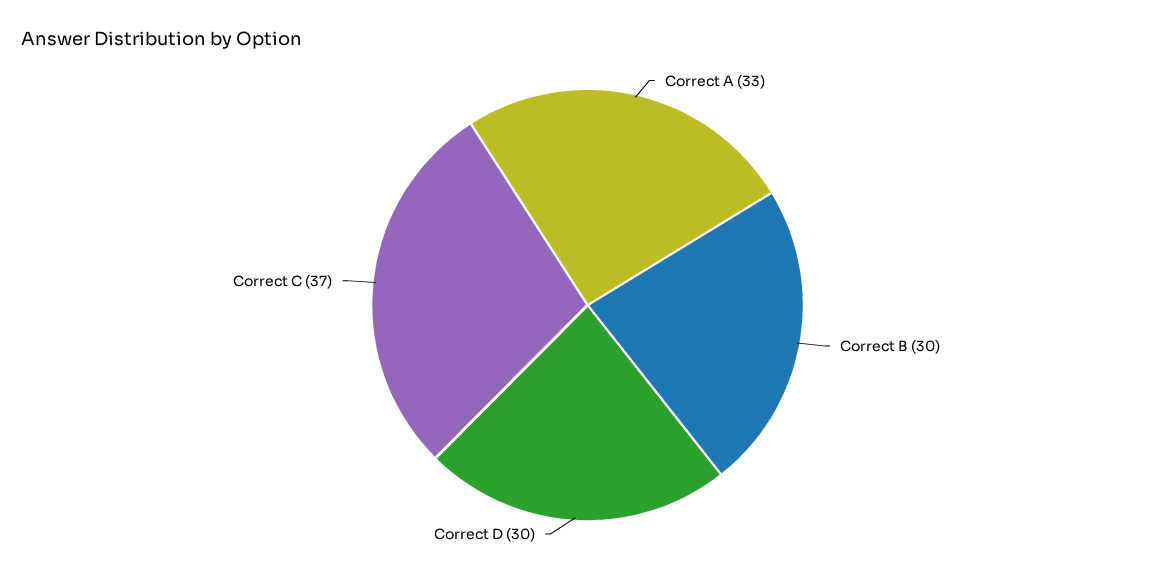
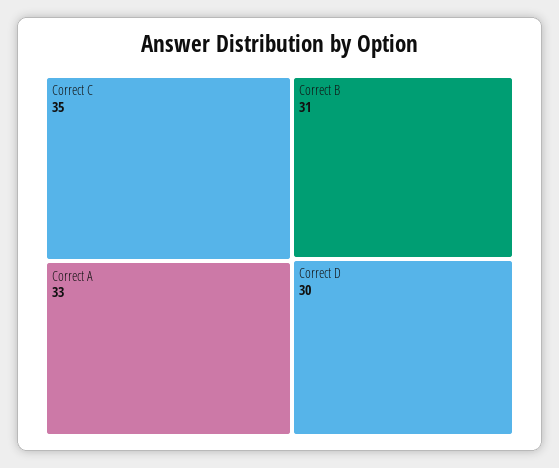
Correct B: 30 -> 31
Correct C: 37 -> 35

